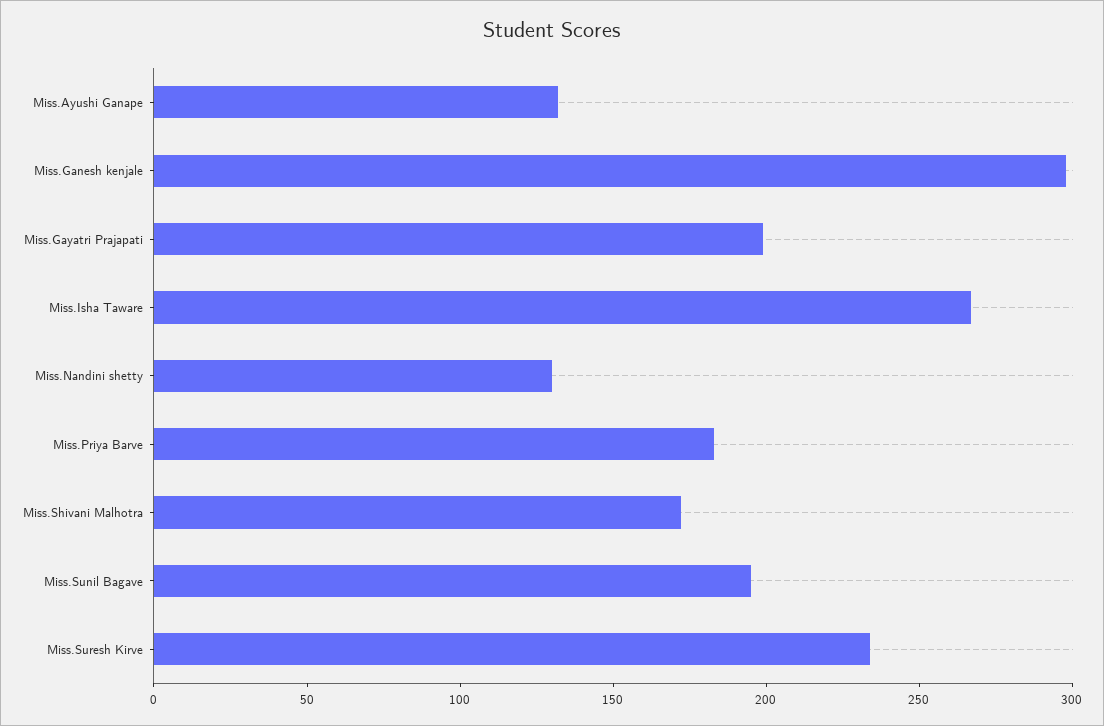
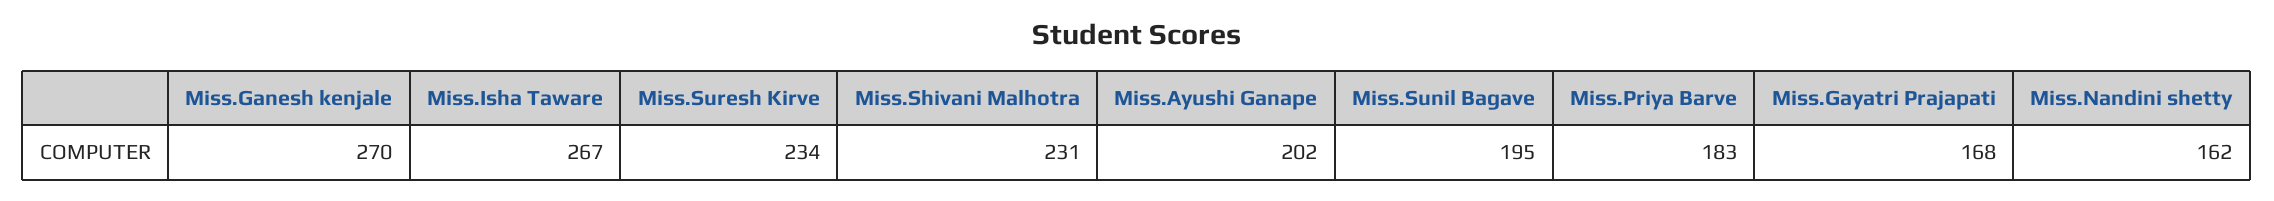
Miss.Ayushi Ganape: 130 -> 202
Miss.Ganesh kenjale: 300 -> 270
Miss.Gayatri Prajapati: 200 -> 168
Miss.Nandini shetty: 130 -> 162
Miss.Shivani Malhotra: 170 -> 231

